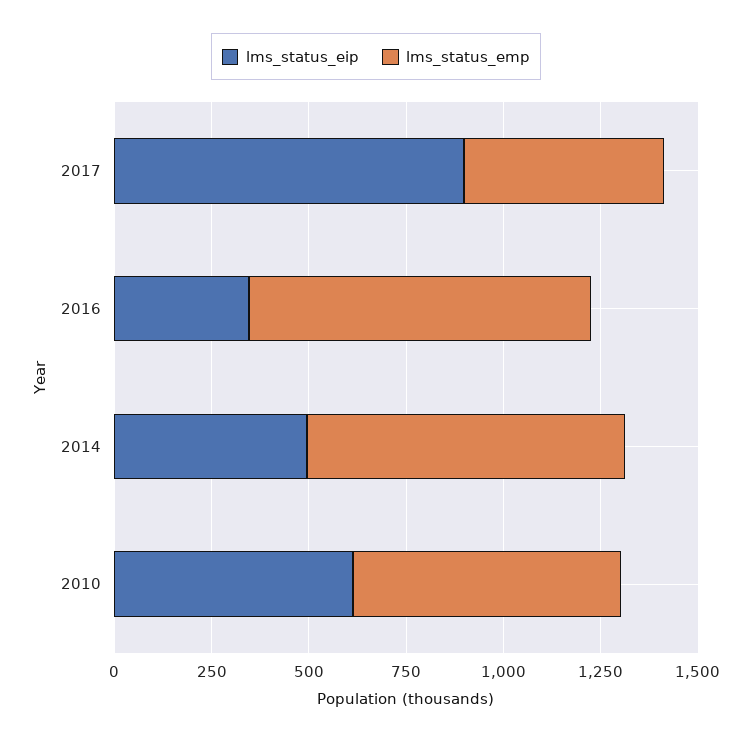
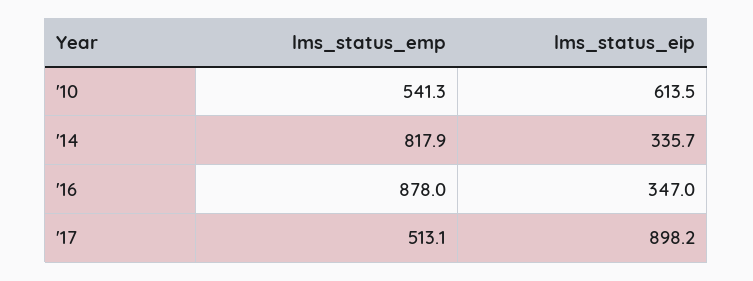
lms_status_eip, 2014: 500 -> 335.7
lms_status_emp, 2010: 700 -> 541.3

